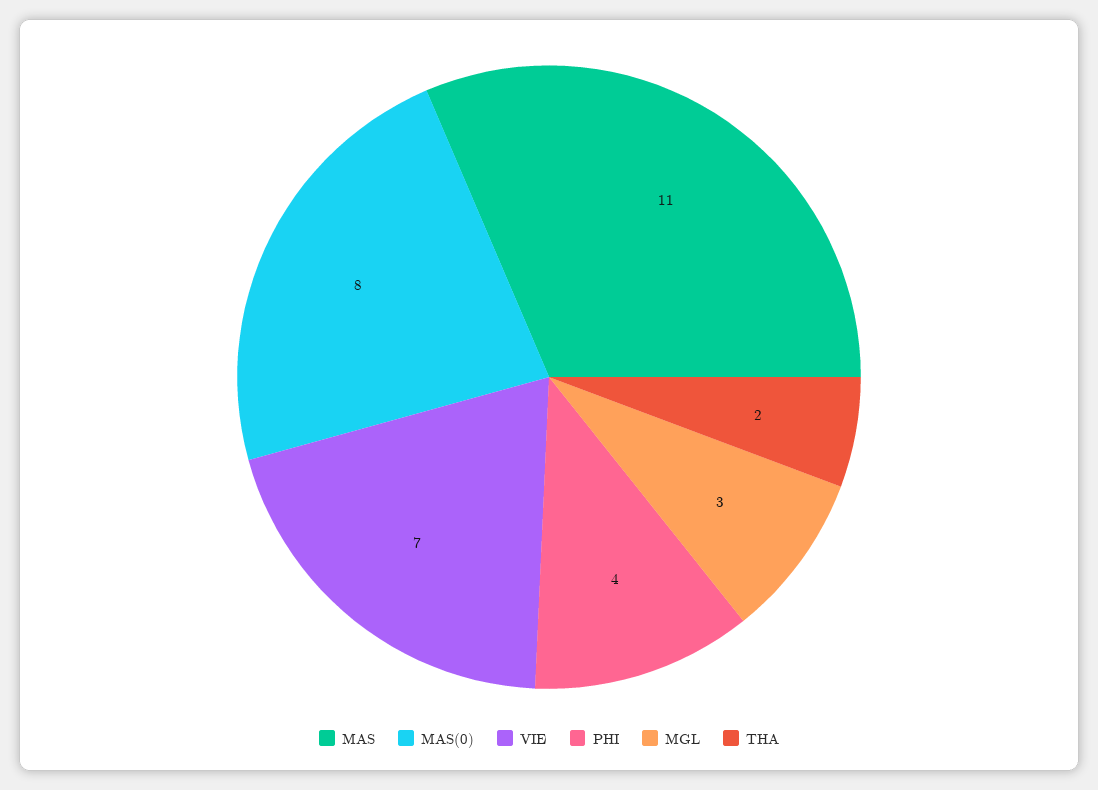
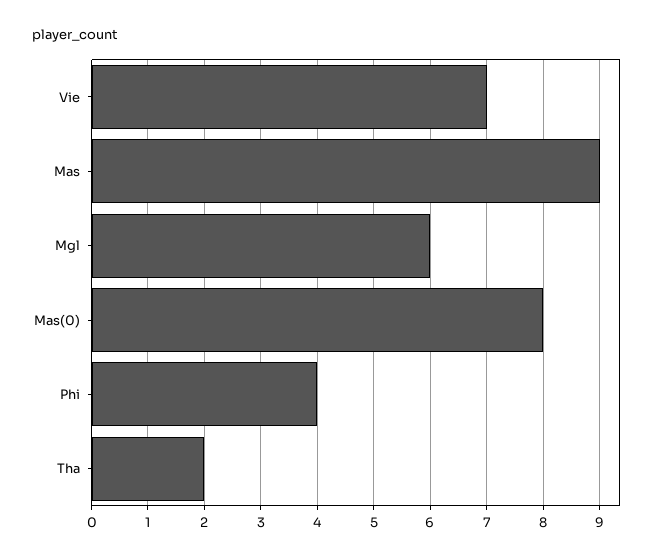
MAS: 11 -> 9
MGL: 3 -> 6

